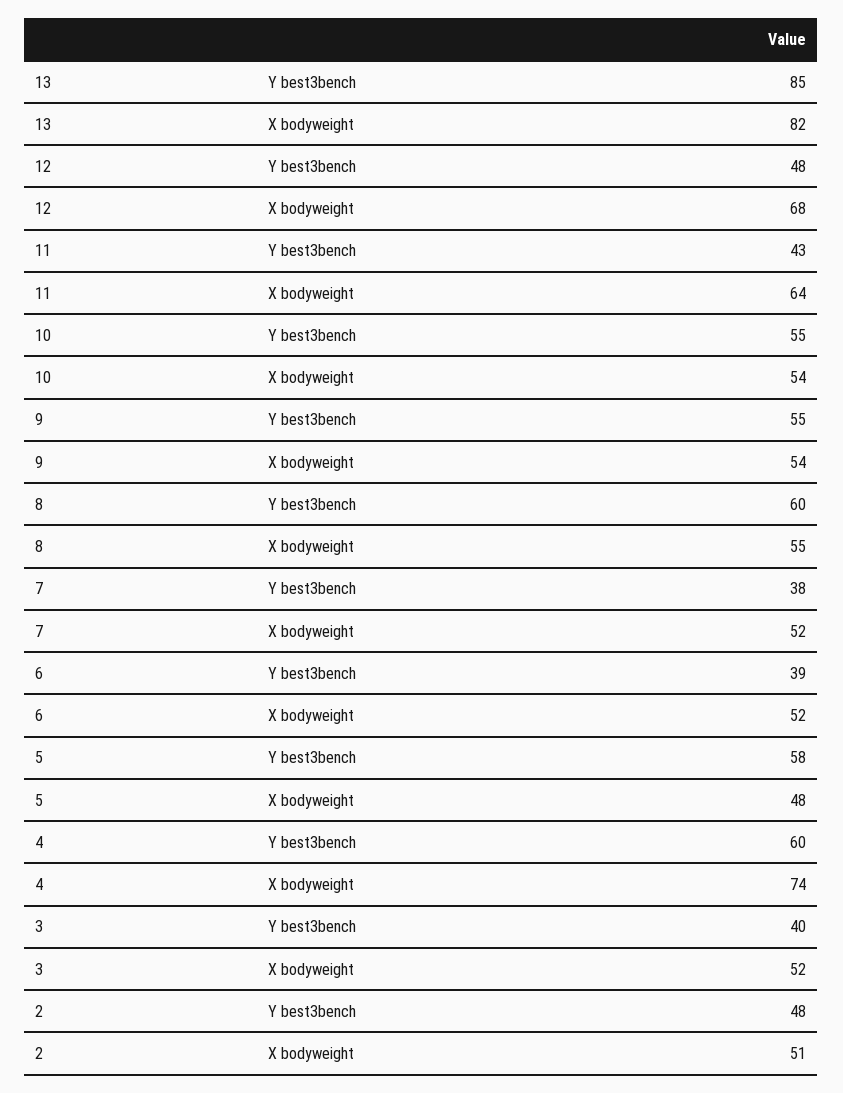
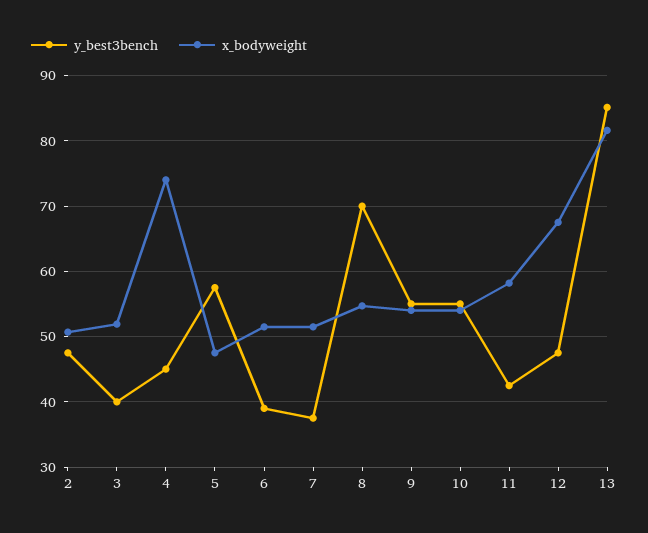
X bodyweight, 11: 64 -> 58
Y best3bench, 8: 60 -> 70
Y best3bench, 4: 60 -> 45

